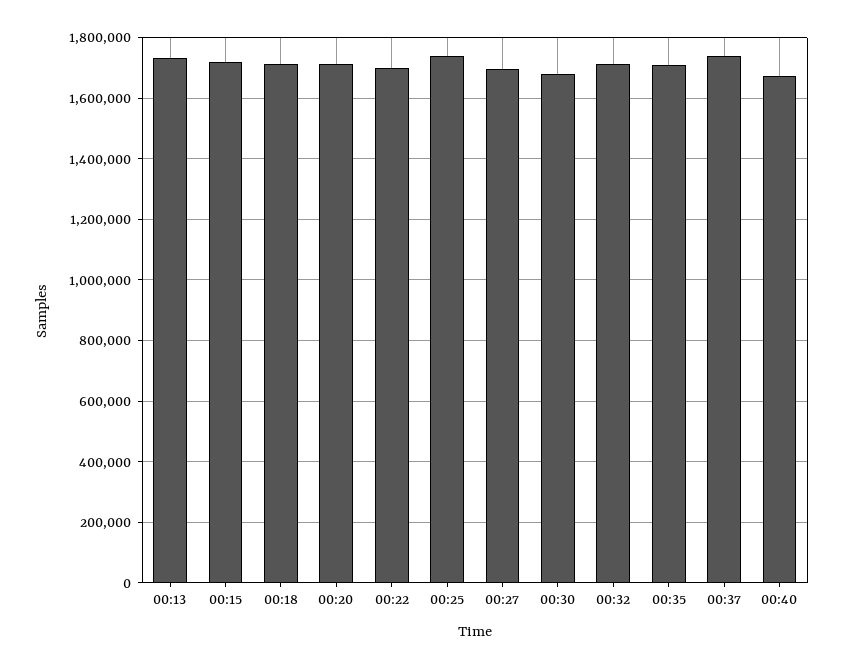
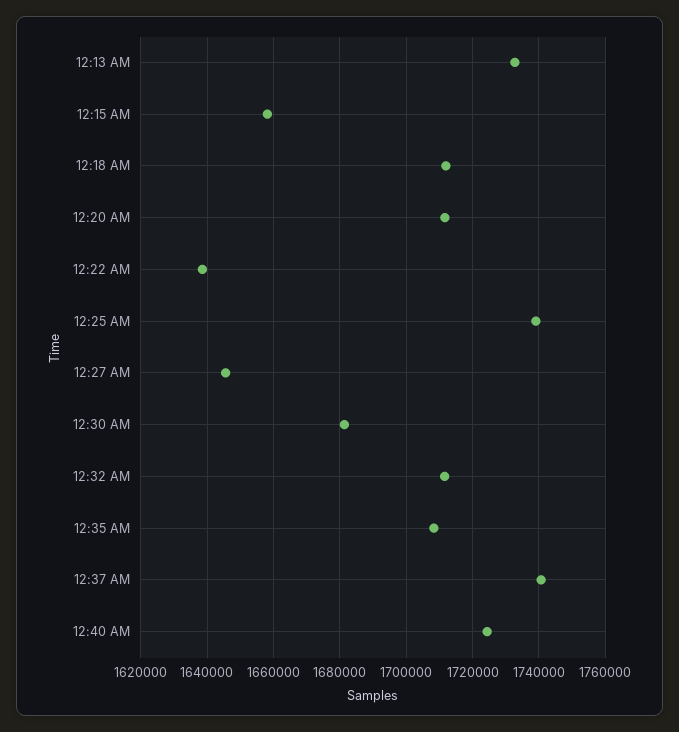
00:15: 1720000 -> 1658000
00:22: 1700000 -> 1638000
00:27: 1700000 -> 1646000
00:40: 1680000 -> 1724000

